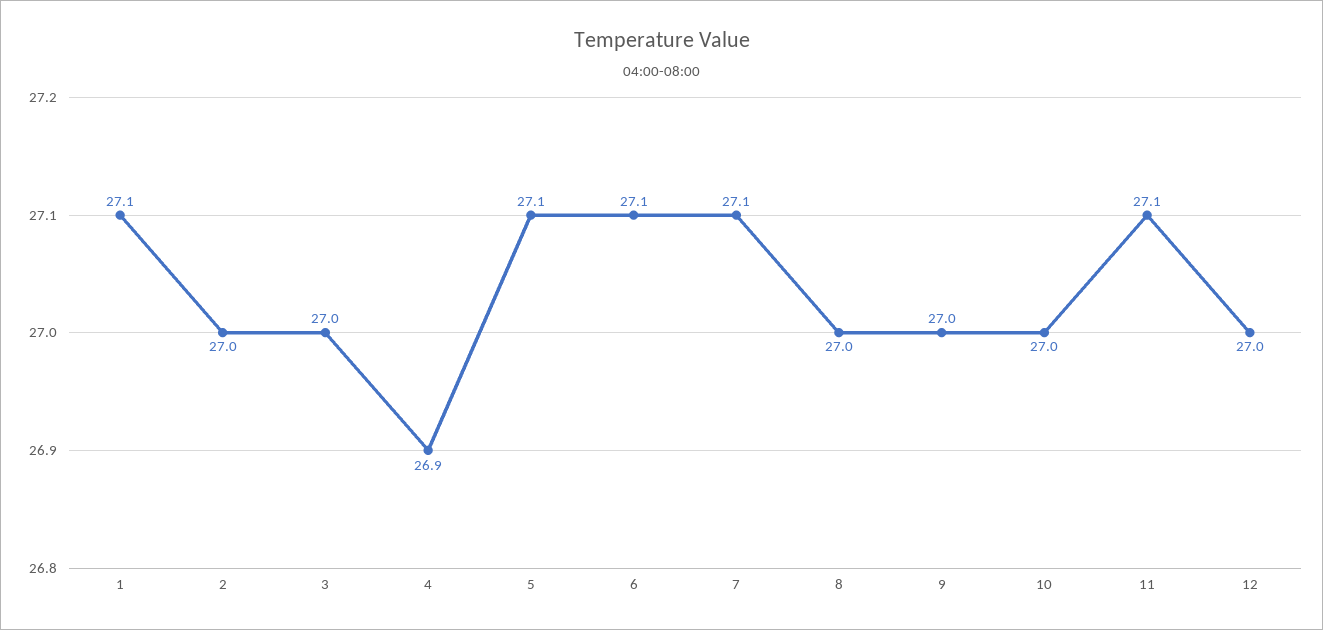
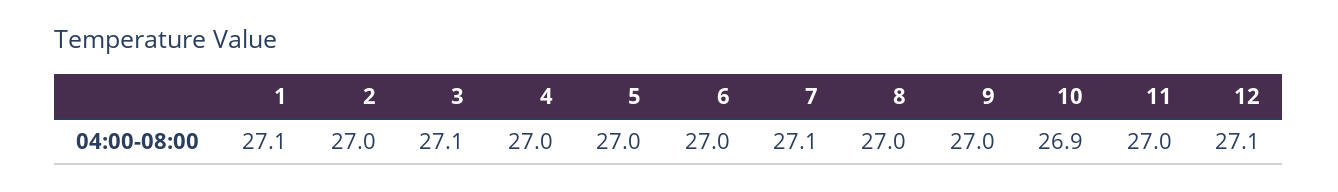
3: 27 -> 27.1
4: 26.9 -> 27
5: 27.1 -> 27
6: 27.1 -> 27
10: 27 -> 26.9
11: 27.1 -> 27
12: 27 -> 27.1

